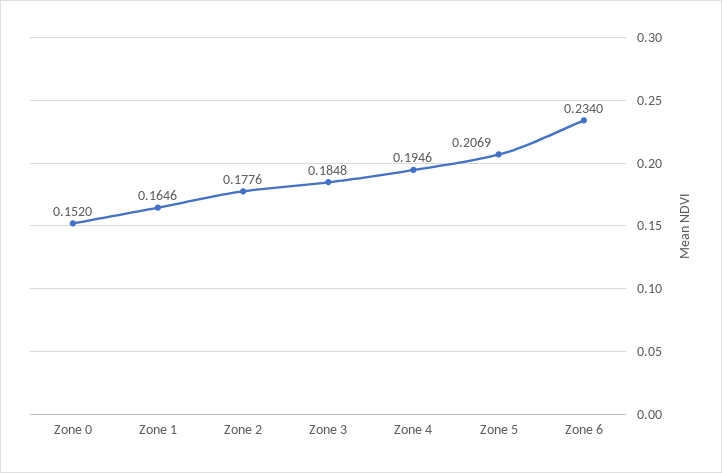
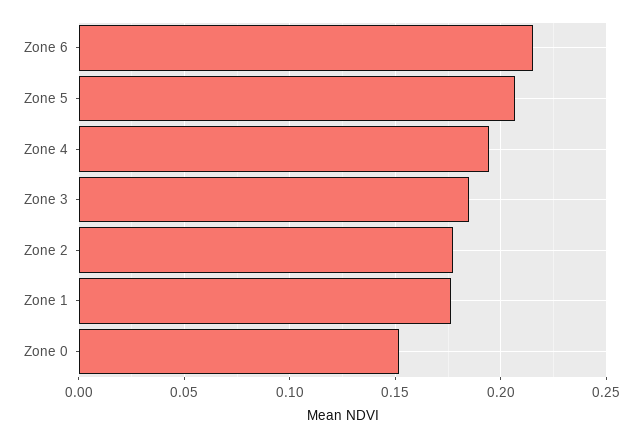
Zone 1: 0.1646 -> 0.175
Zone 6: 0.234 -> 0.215

